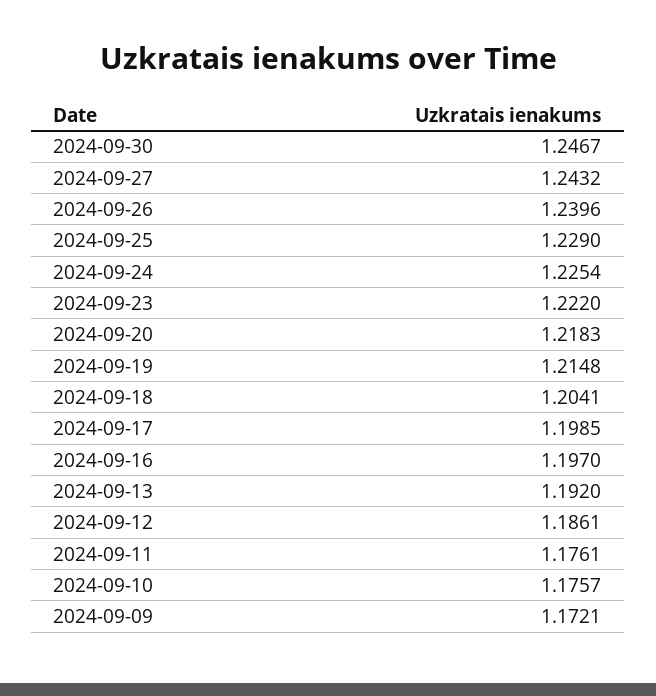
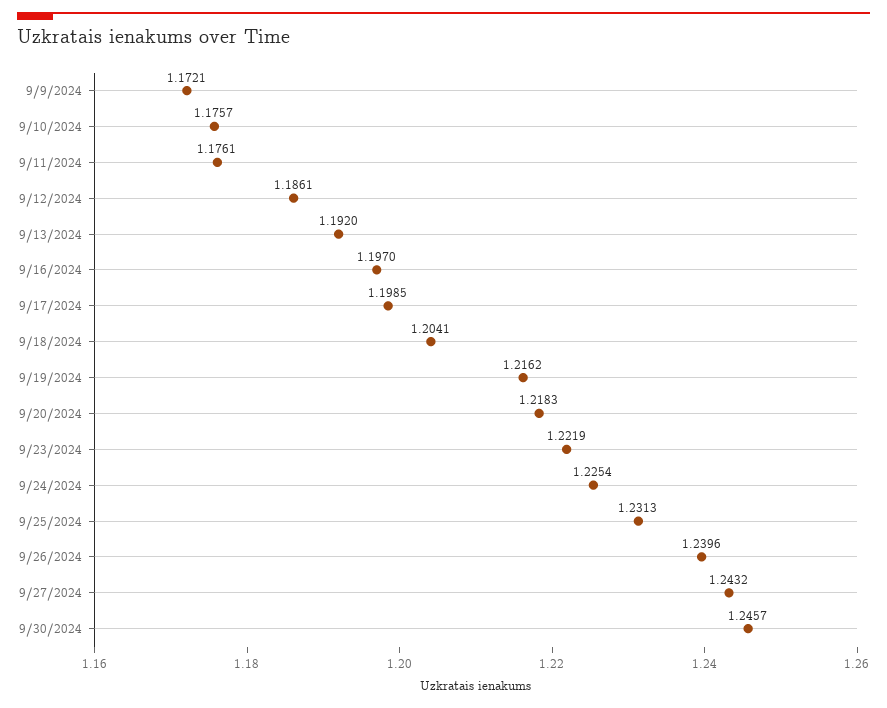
2024-09-30: 1.2467 -> 1.2457
2024-09-25: 1.229 -> 1.2313
2024-09-23: 1.222 -> 1.2219
2024-09-19: 1.2148 -> 1.2162

